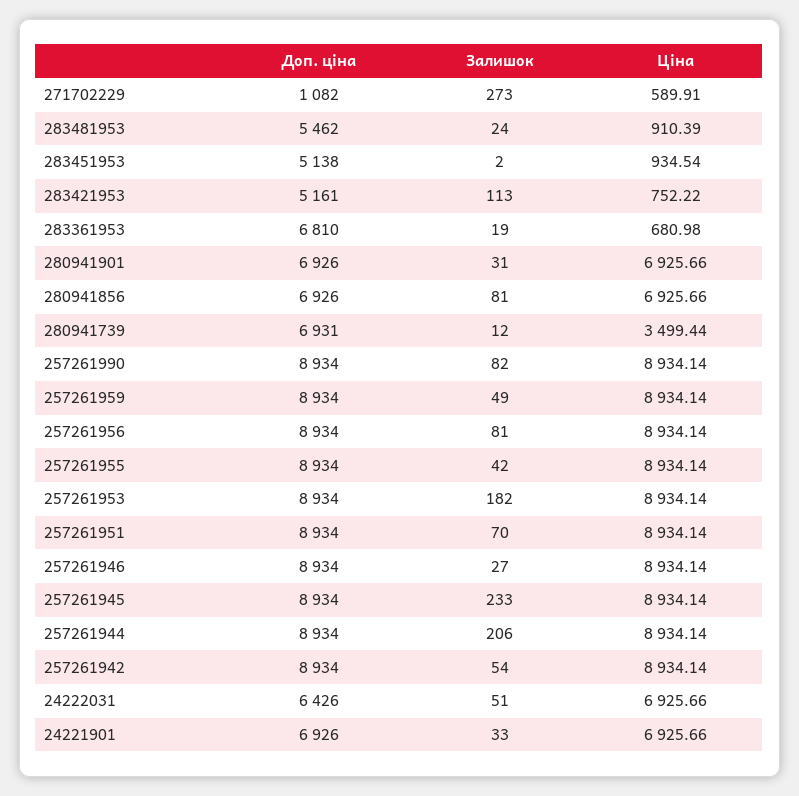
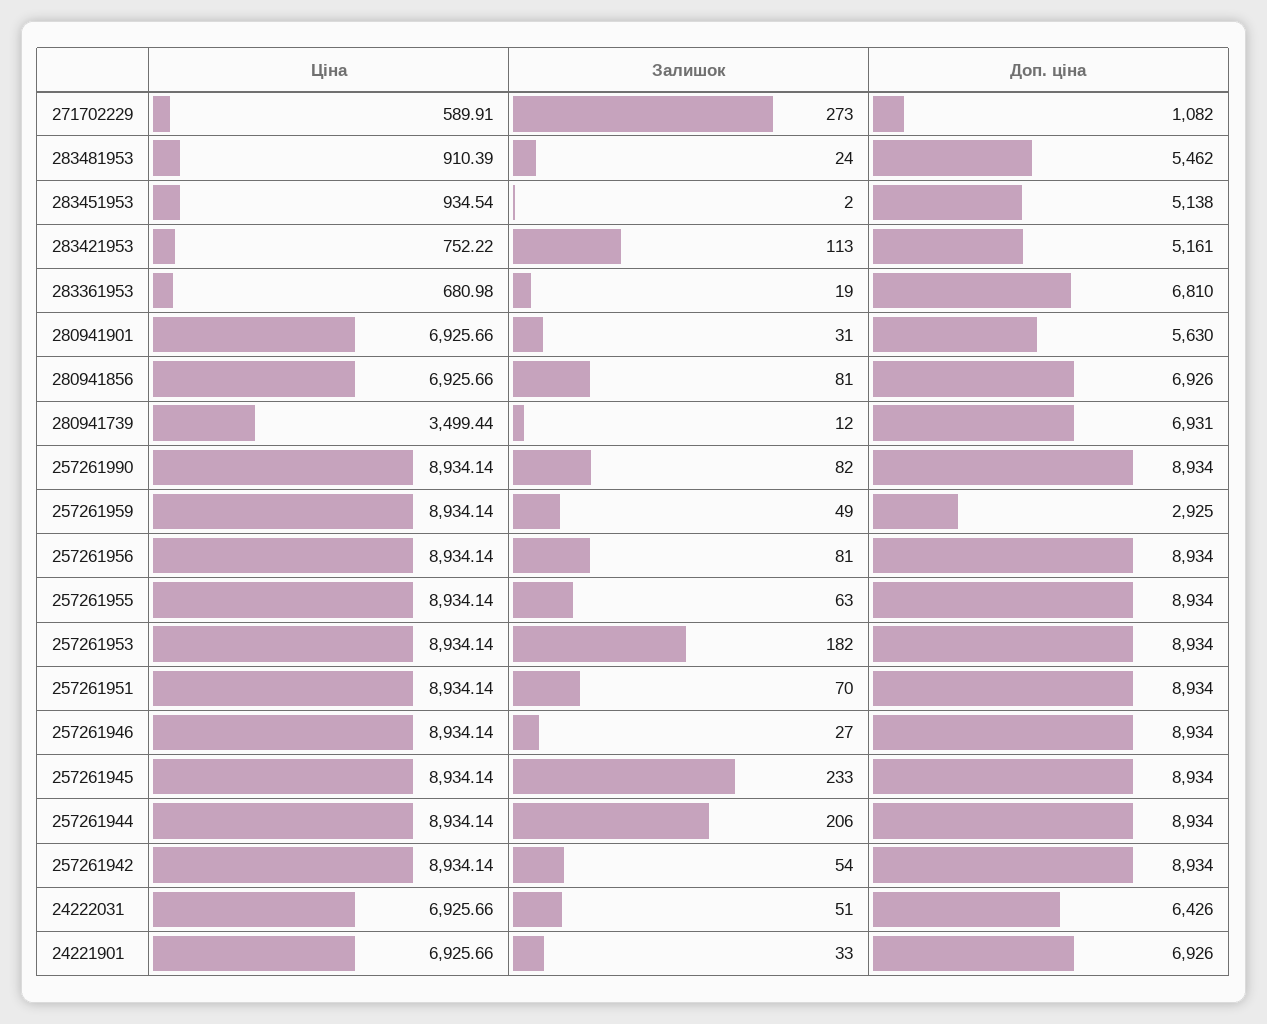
Доп. ціна, 280941901: 6926 -> 5630
Доп. ціна, 257261959: 8934 -> 2925
Залишок, 257261955: 42 -> 63

